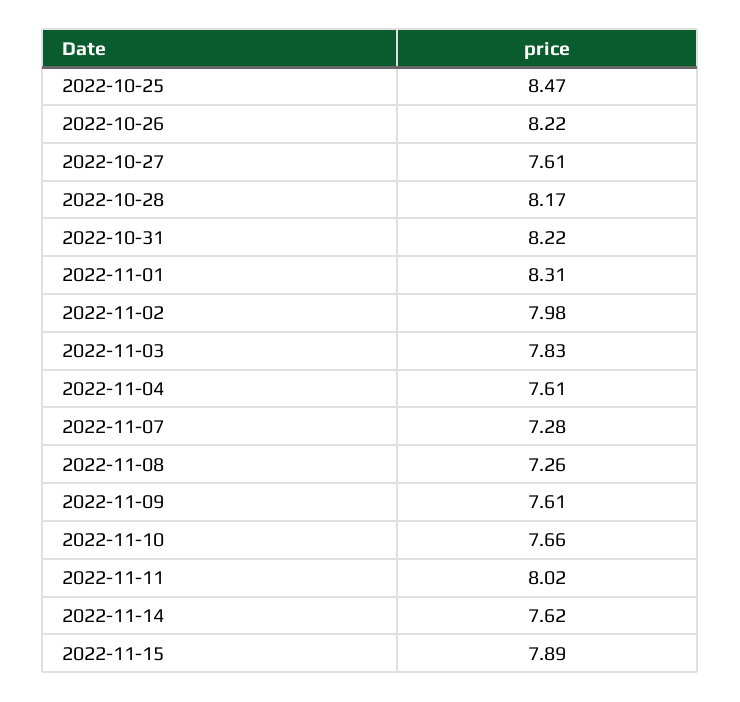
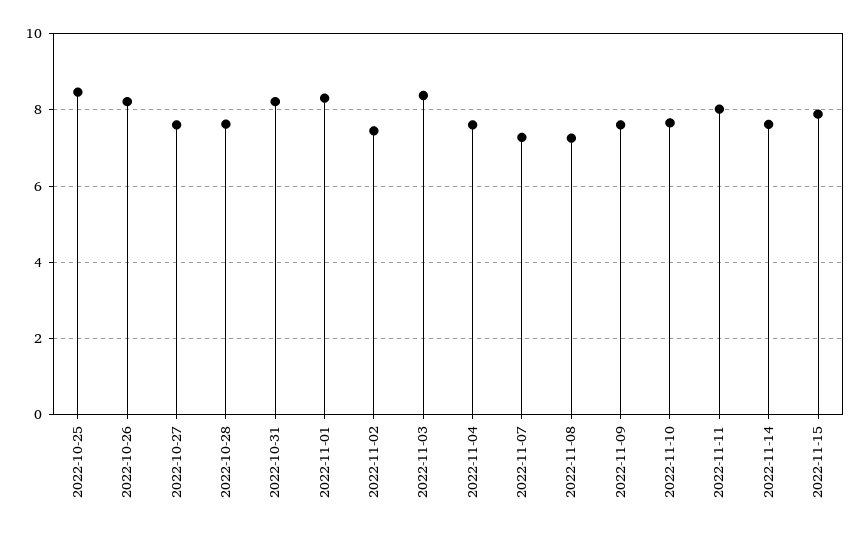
2022-10-28: 8.17 -> 7.6
2022-11-02: 7.98 -> 7.4
2022-11-03: 7.83 -> 8.4

